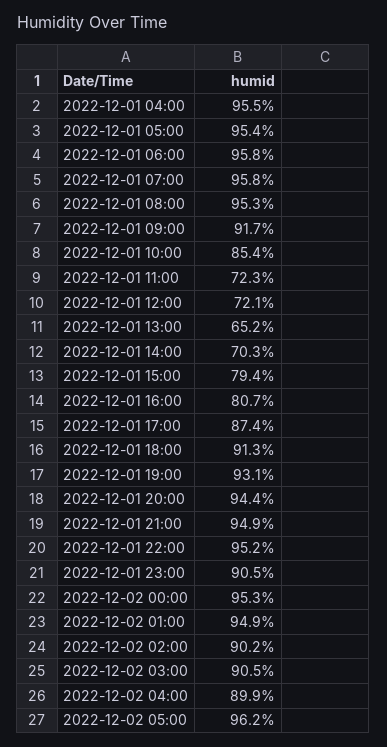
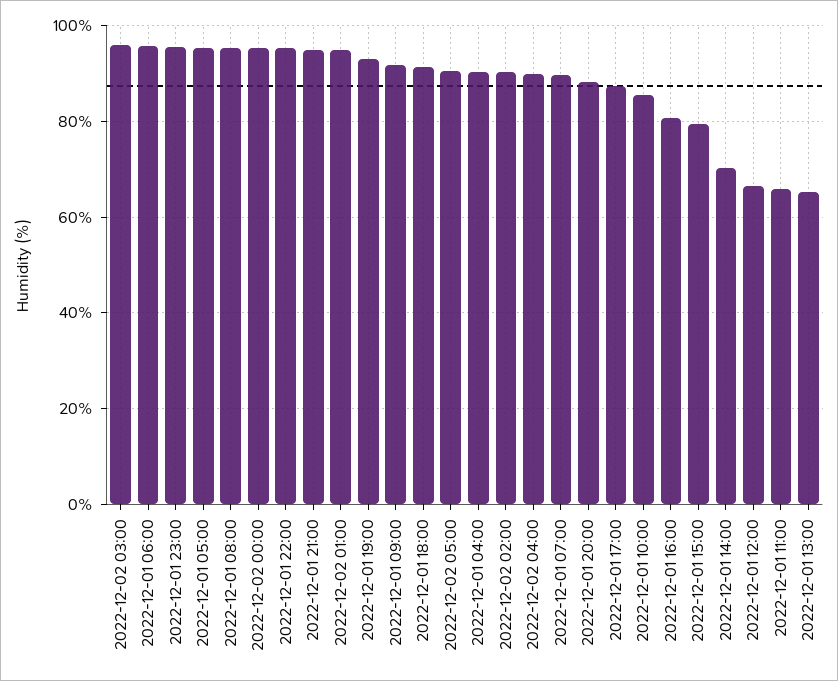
2022-12-01 04:00: 95.5 -> 90
2022-12-01 07:00: 95.8 -> 90
2022-12-01 11:00: 72.3 -> 66
2022-12-01 12:00: 72.1 -> 66
2022-12-01 20:00: 94.4 -> 88
2022-12-01 23:00: 90.5 -> 96
2022-12-02 03:00: 90.5 -> 96
2022-12-02 05:00: 96.2 -> 90

